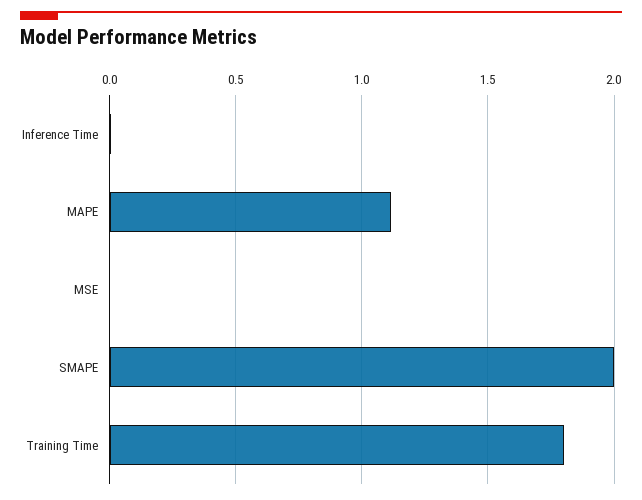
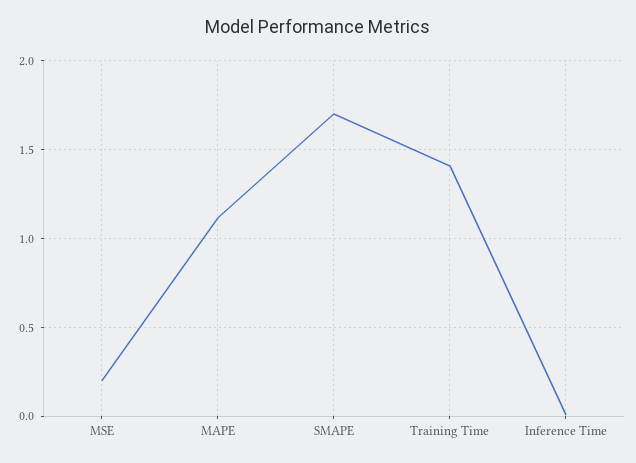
MSE: 0 -> 0.2
SMAPE: 2 -> 1.7
Training Time: 1.8 -> 1.4

